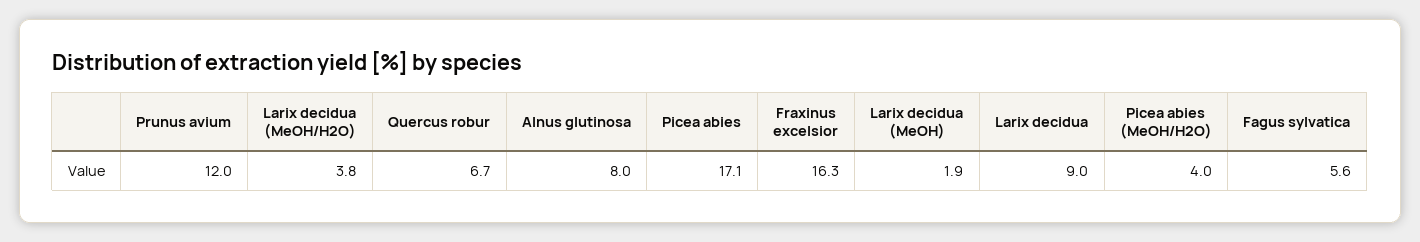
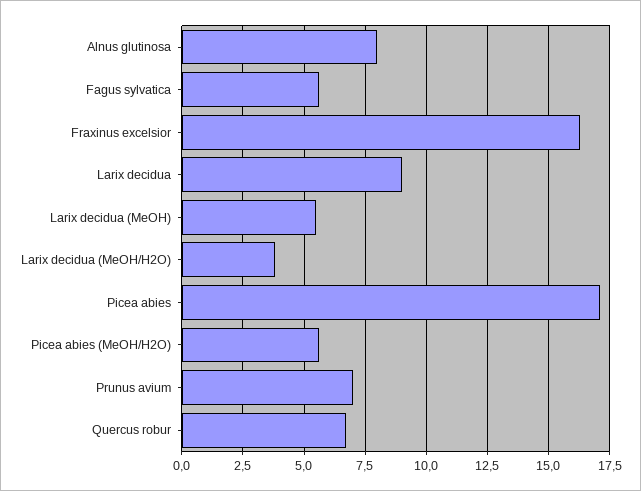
Prunus avium: 12 -> 7
Larix decidua (MeOH): 1.9 -> 5.5
Picea abies (MeOH/H2O): 4 -> 5.5

